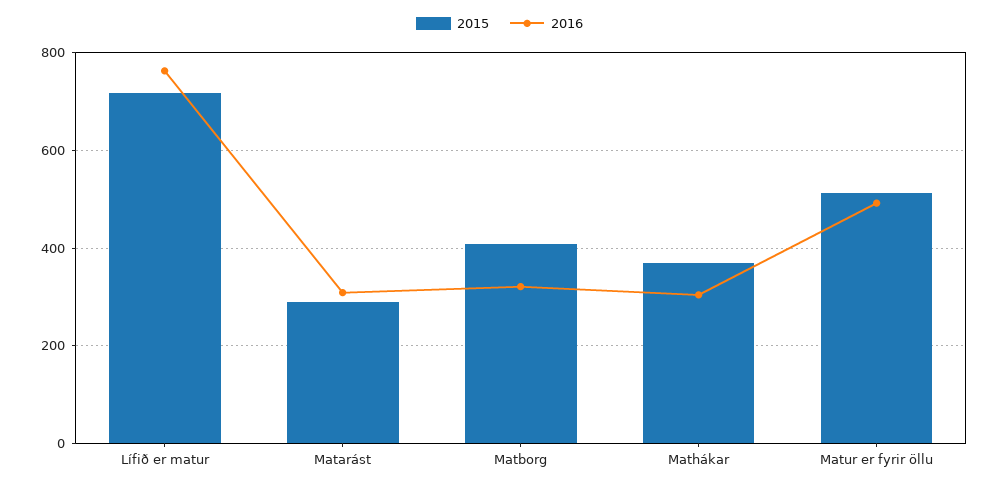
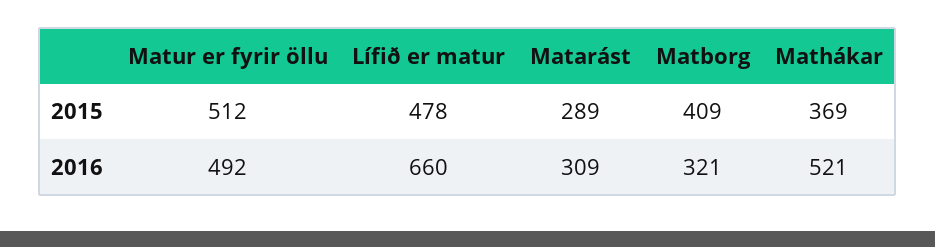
2015, Lífið er matur: 720 -> 478
2016, Lífið er matur: 760 -> 660
2016, Mathákar: 300 -> 521

